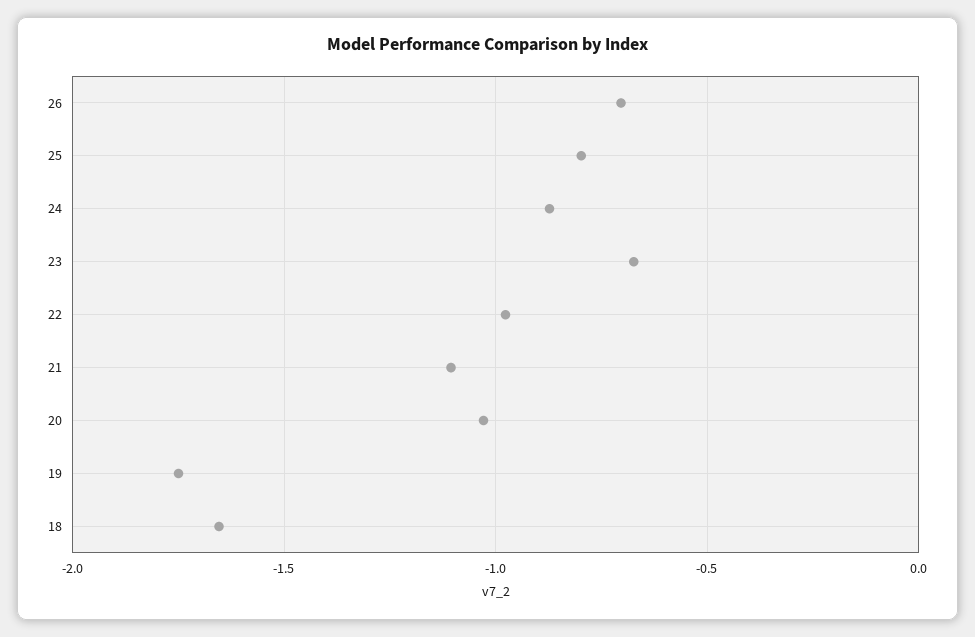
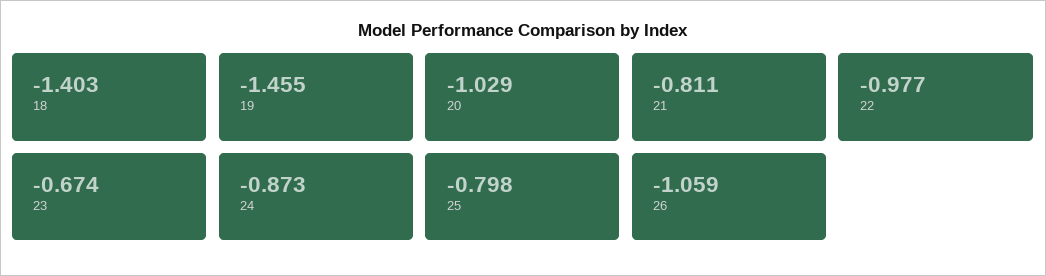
26: -0.7 -> -1.059
21: -1.1 -> -0.811
19: -1.75 -> -1.455
18: -1.65 -> -1.403

